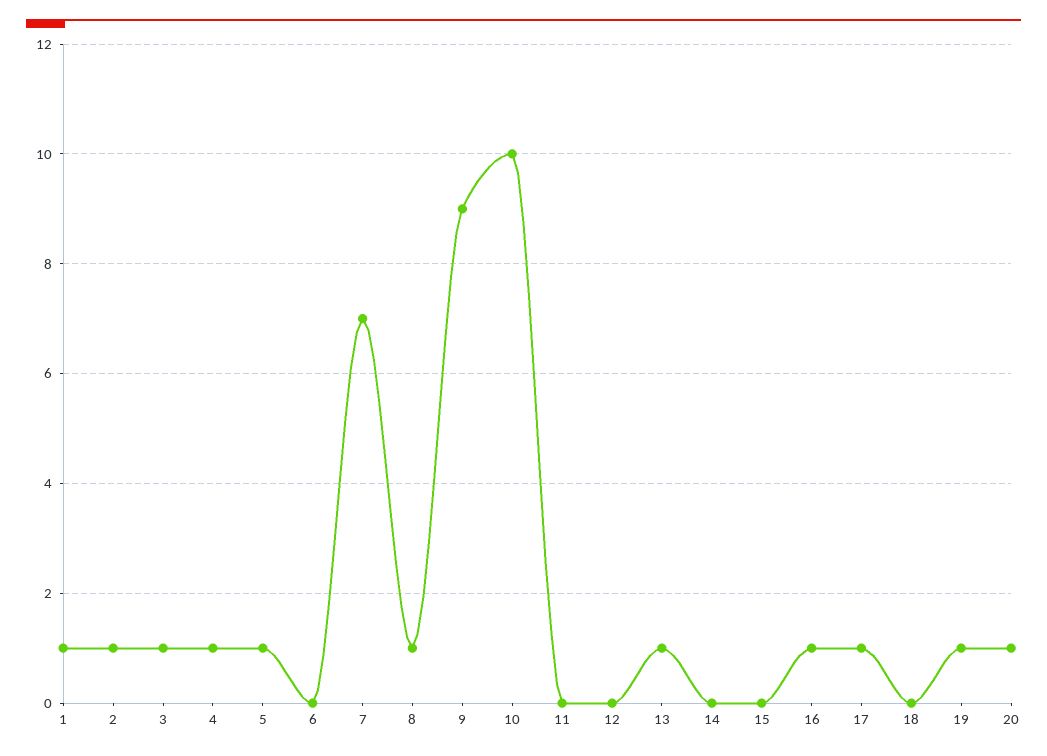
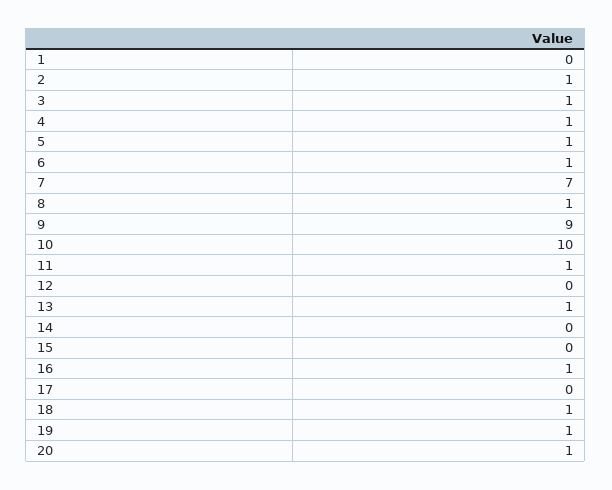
1: 1 -> 0
6: 0 -> 1
11: 0 -> 1
17: 1 -> 0
18: 0 -> 1

